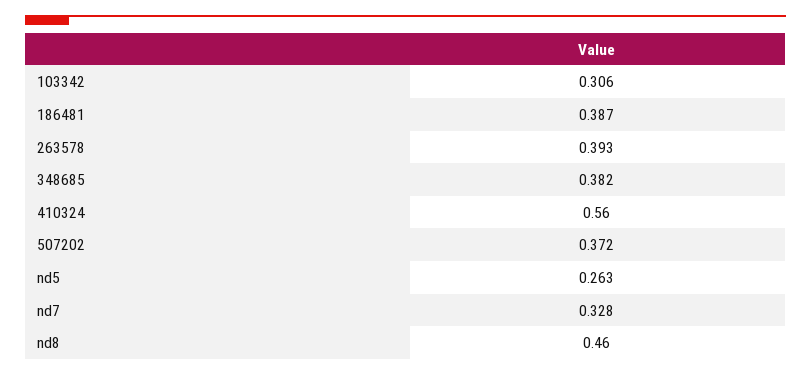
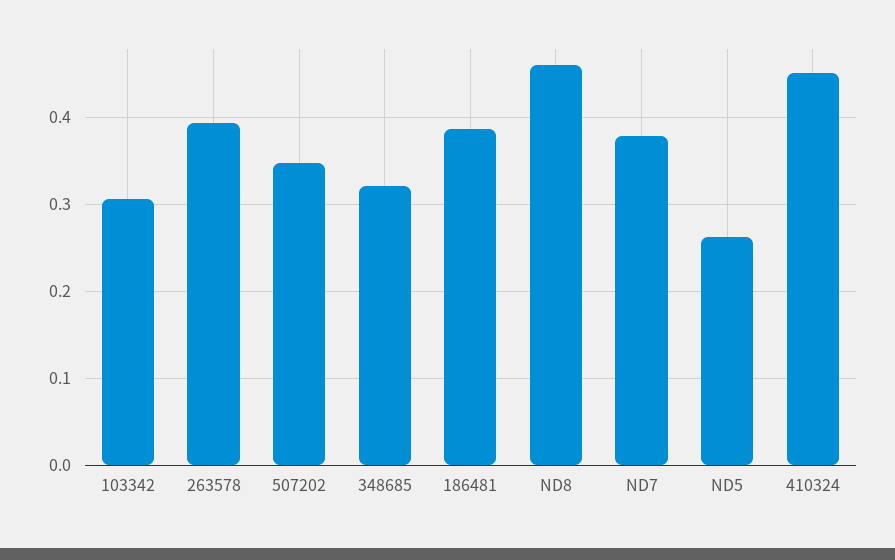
348685: 0.382 -> 0.32
410324: 0.56 -> 0.45
507202: 0.372 -> 0.35
nd7: 0.328 -> 0.38

